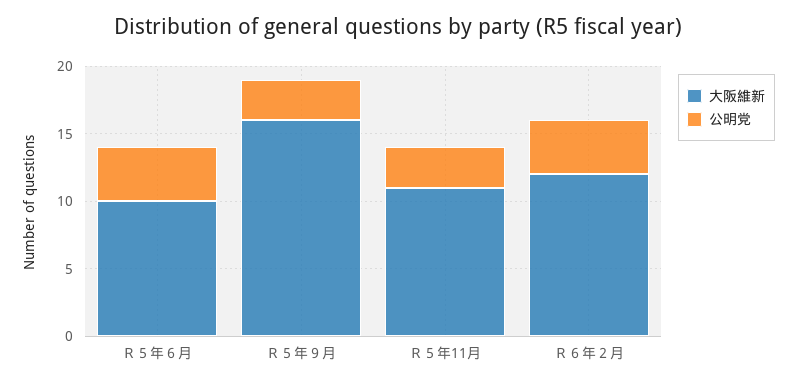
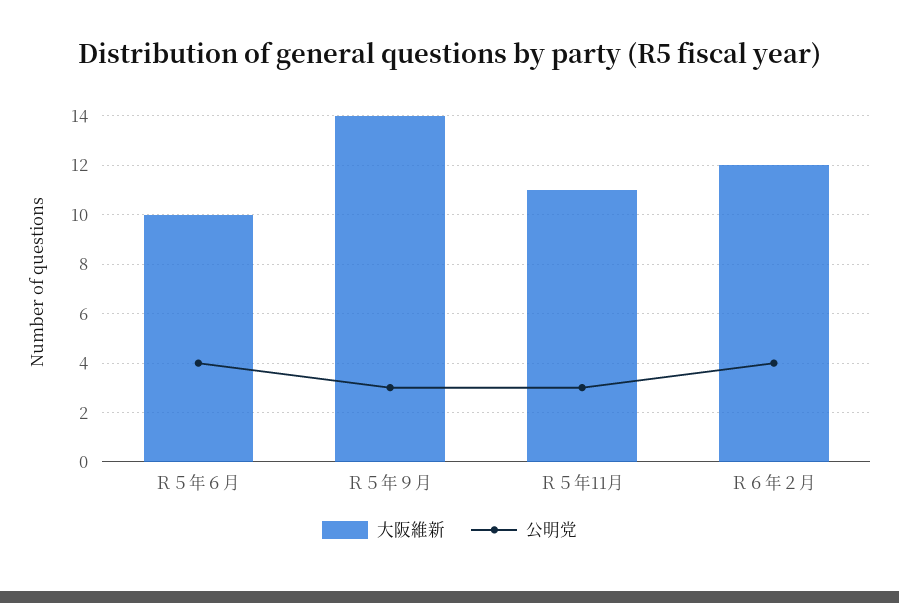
大阪維新, Ｒ５年９月: 16 -> 14

